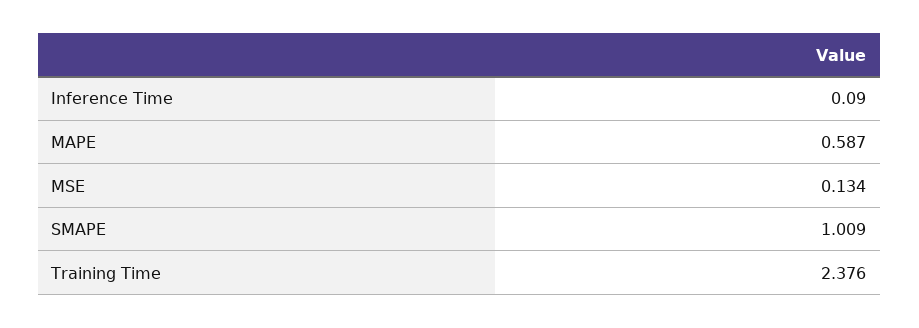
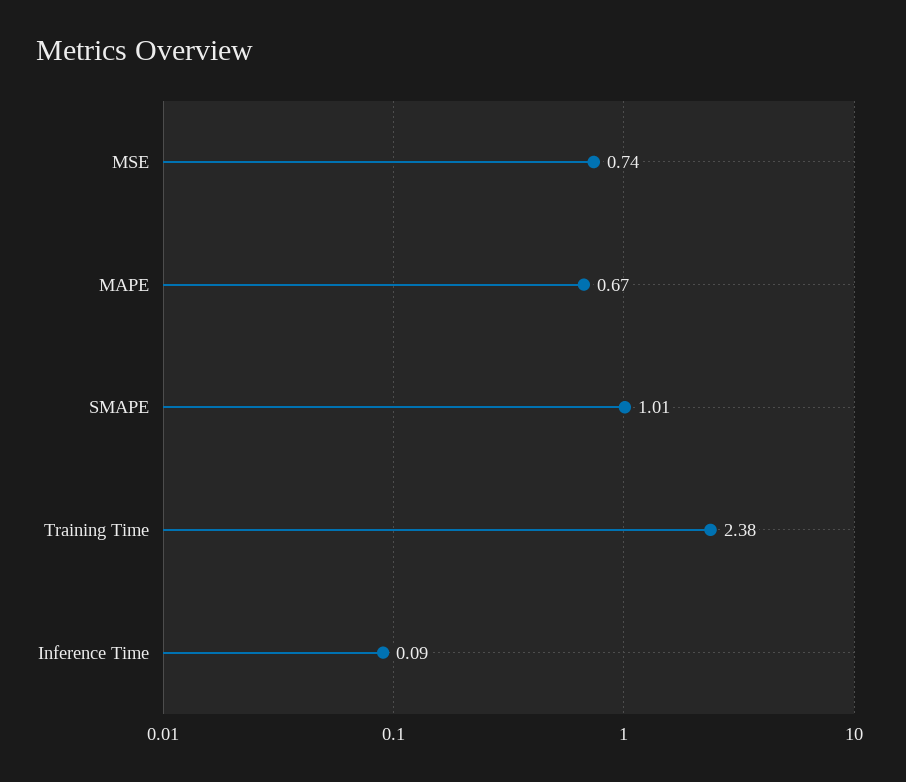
MAPE: 0.587 -> 0.67
MSE: 0.134 -> 0.74

